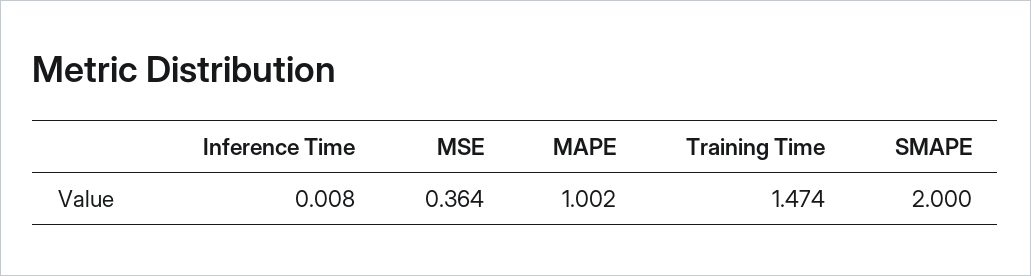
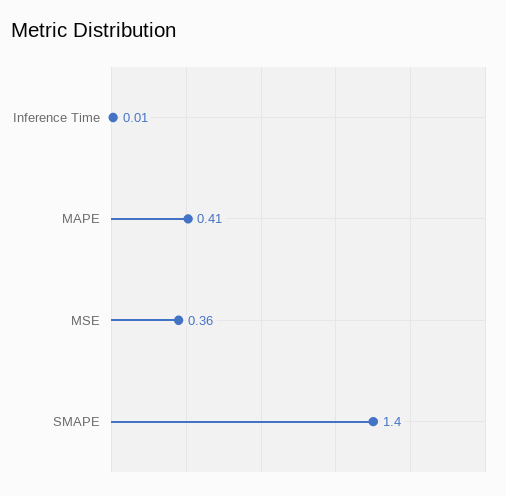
MAPE: 1.002 -> 0.41
Training Time: 1.474 -> none
SMAPE: 2 -> 1.4

